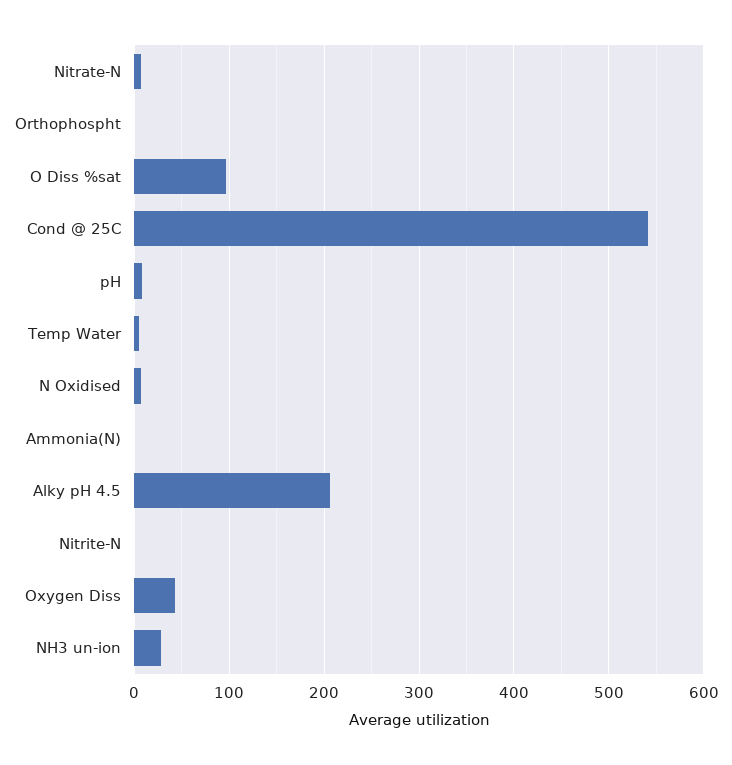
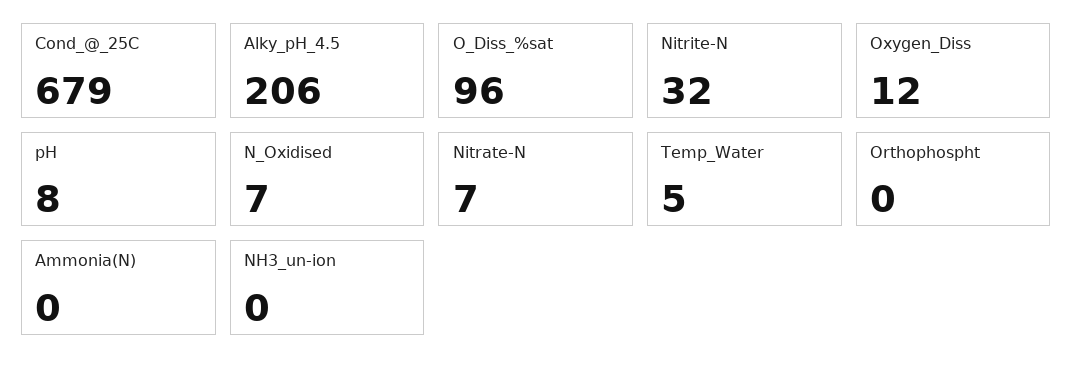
Cond @ 25C: 540 -> 679
Nitrite-N: 0 -> 32
Oxygen Diss: 40 -> 12
NH3 un-ion: 30 -> 0

